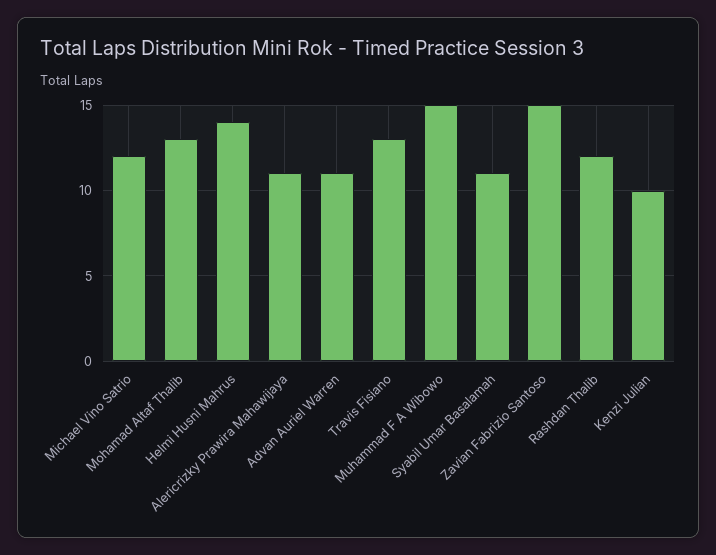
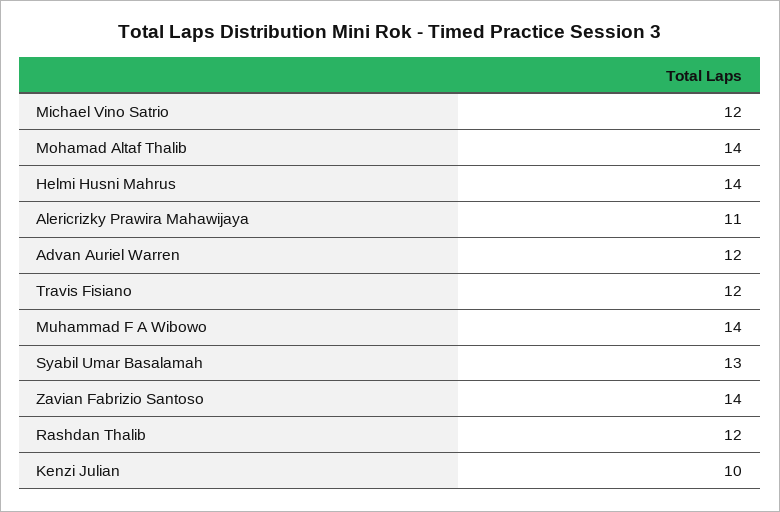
Mohamad Altaf Thalib: 13 -> 14
Advan Auriel Warren: 11 -> 12
Travis Fisiano: 13 -> 12
Muhammad F A Wibowo: 15 -> 14
Syabil Umar Basalamah: 11 -> 13
Zavian Fabrizio Santoso: 15 -> 14

